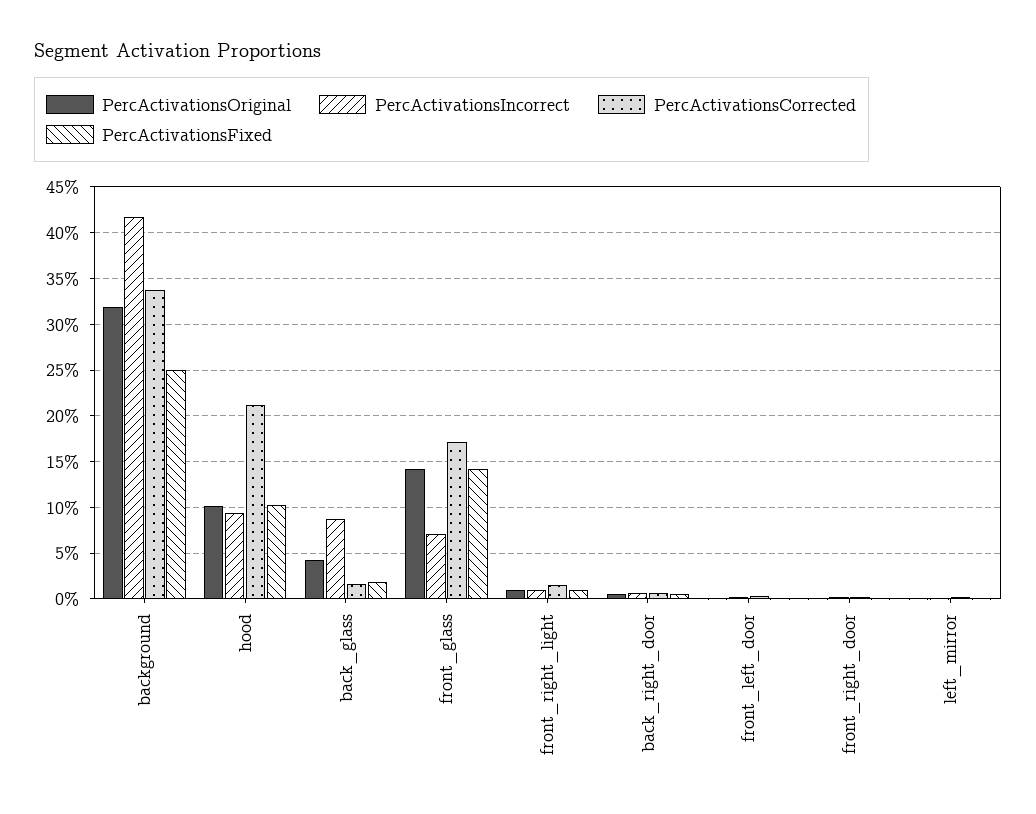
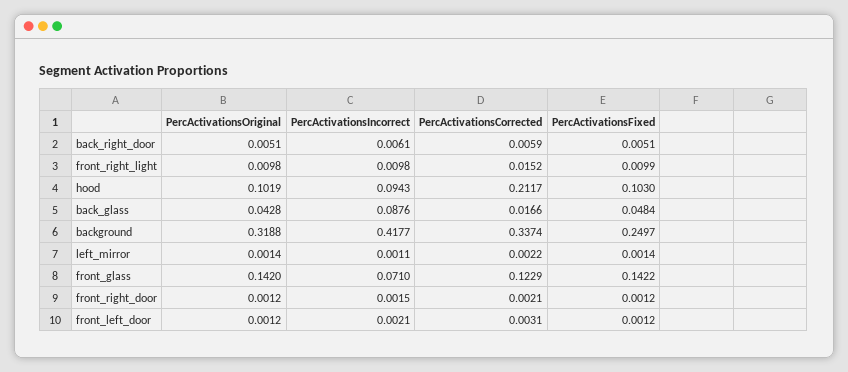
PercActivationsFixed, back_glass: 0.02 -> 0.0484
PercActivationsCorrected, front_glass: 0.17 -> 0.1229

